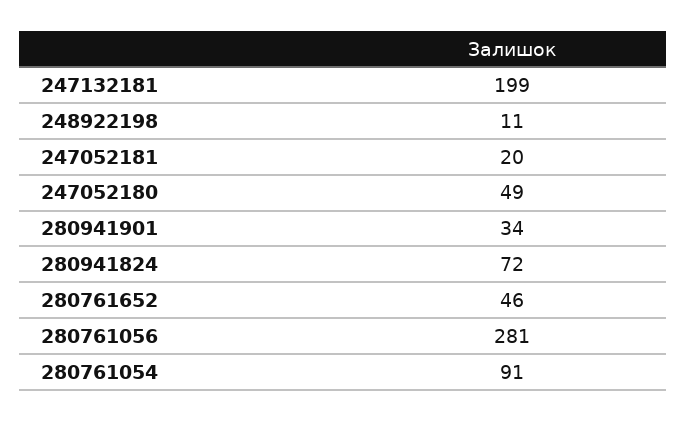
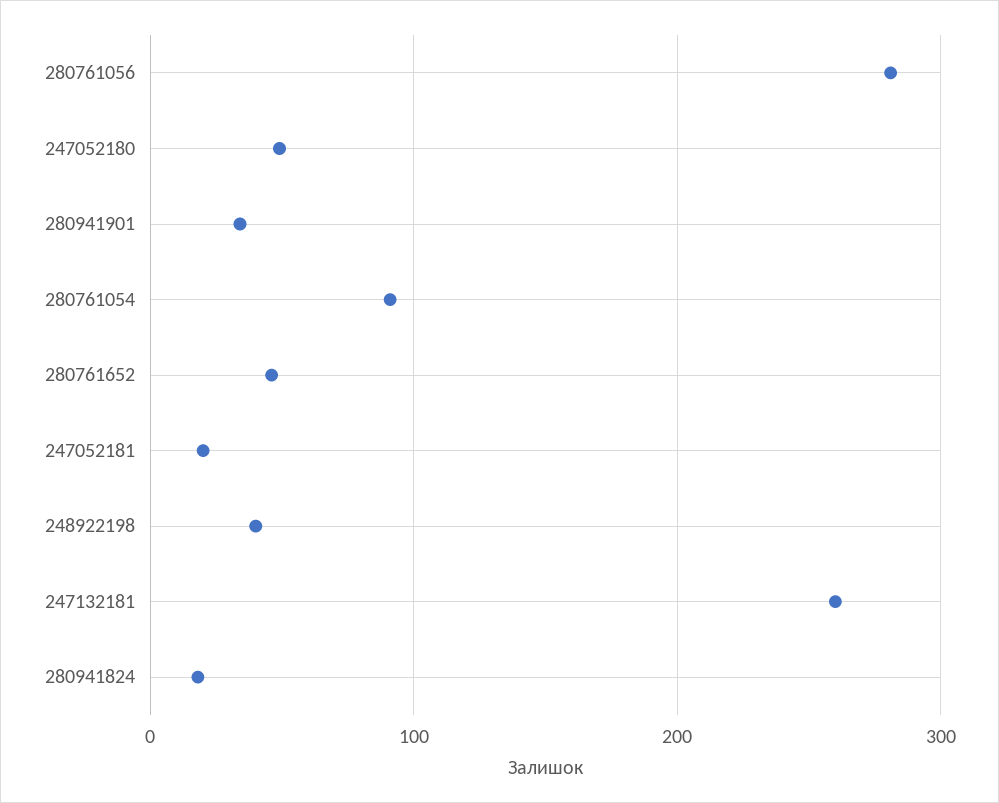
247132181: 199 -> 260
248922198: 11 -> 40
280941824: 72 -> 20

